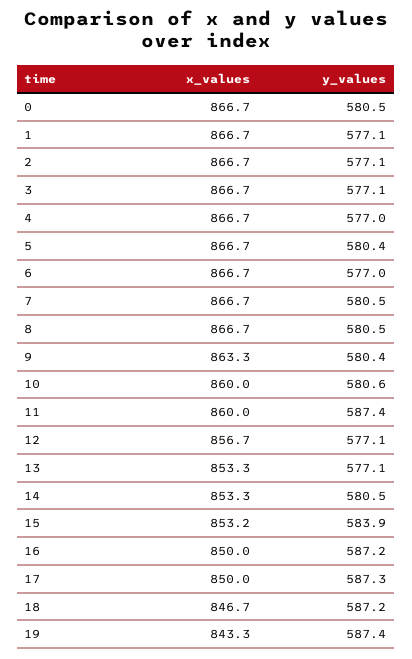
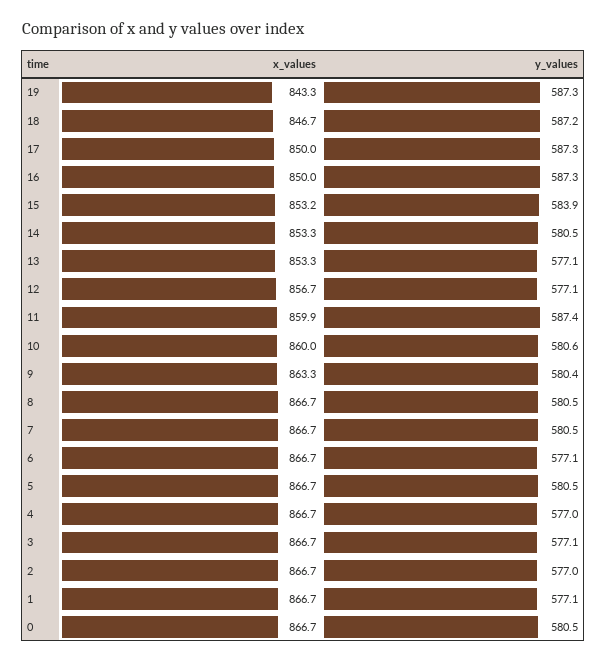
y_values, 2: 577.1 -> 577
y_values, 5: 580.4 -> 580.5
y_values, 6: 577 -> 577.1
x_values, 11: 860 -> 859.9
y_values, 16: 587.2 -> 587.3
y_values, 19: 587.4 -> 587.3

